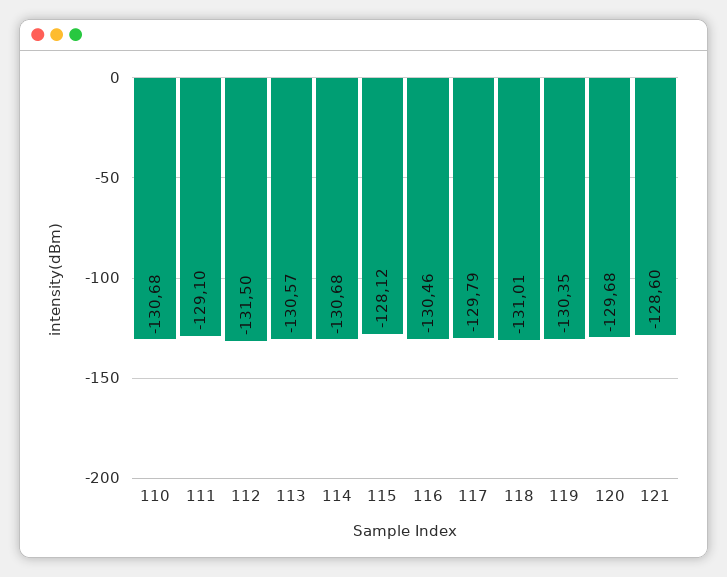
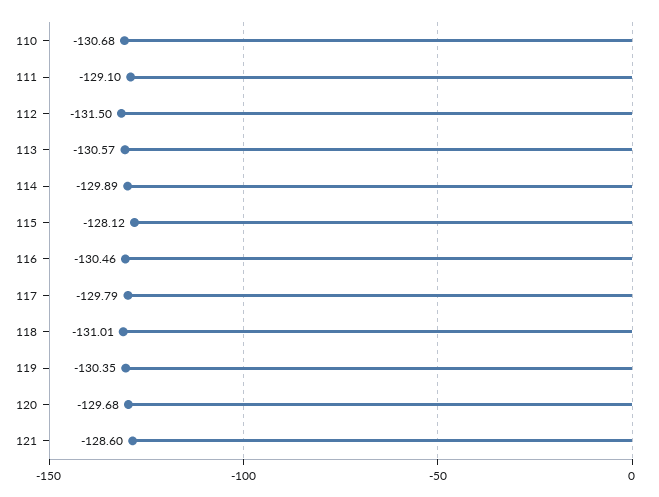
114: -130.68 -> -129.89

